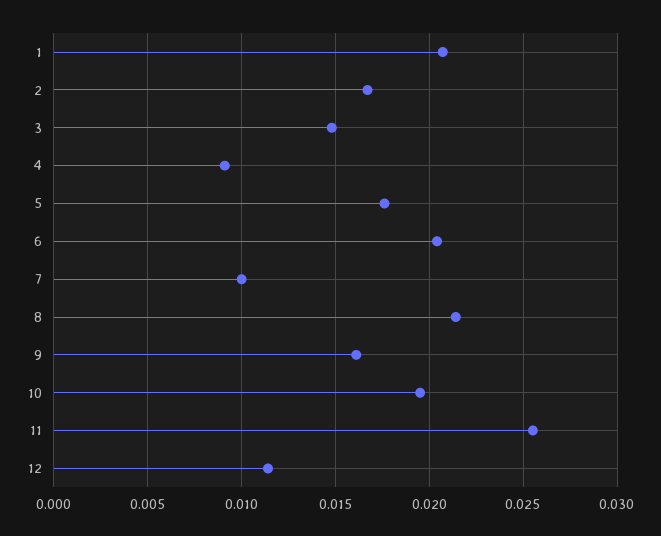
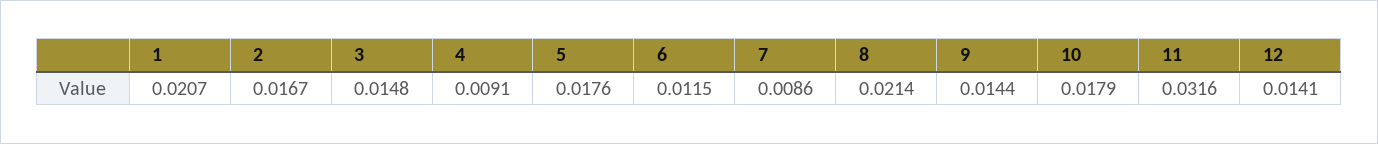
6: 0.0205 -> 0.0115
7: 0.01 -> 0.0086
9: 0.016 -> 0.0144
10: 0.0195 -> 0.0179
11: 0.0255 -> 0.0316
12: 0.0115 -> 0.0141

